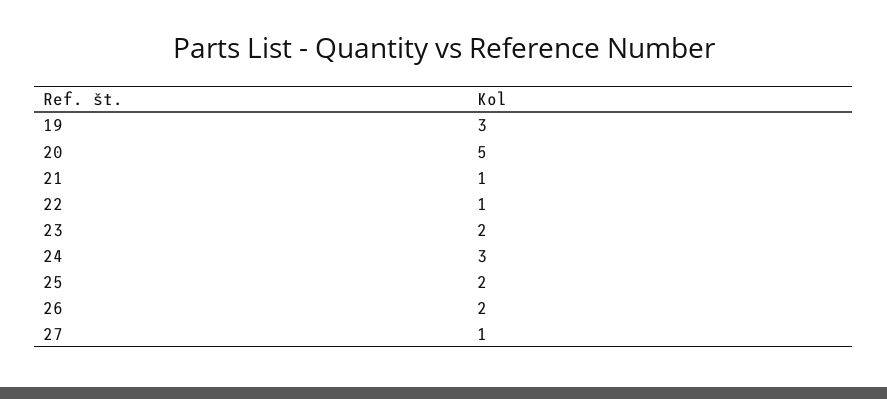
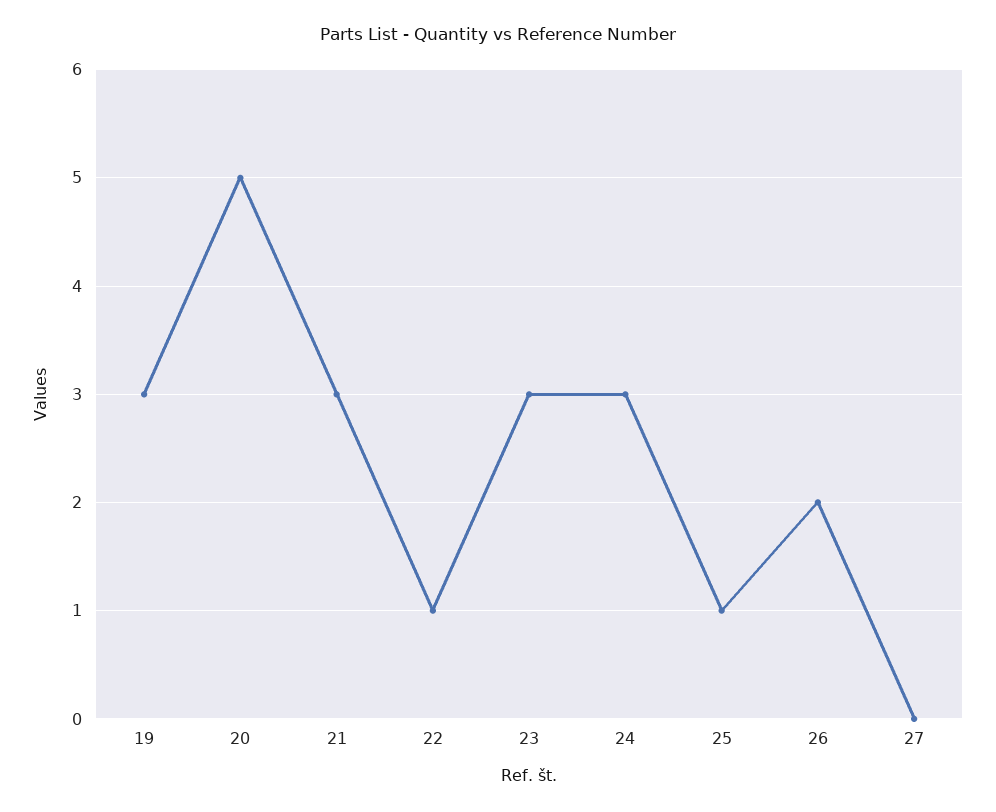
21: 1 -> 3
23: 2 -> 3
25: 2 -> 1
27: 1 -> 0

